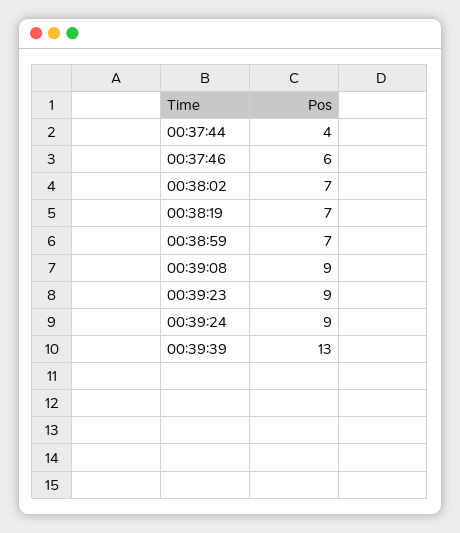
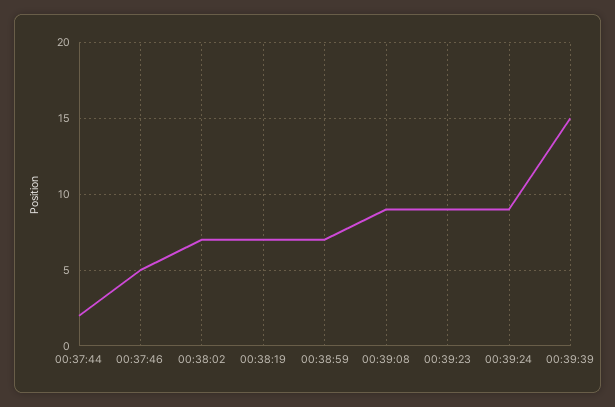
00:37:44: 4 -> 2
00:37:46: 6 -> 5
00:39:39: 13 -> 15

